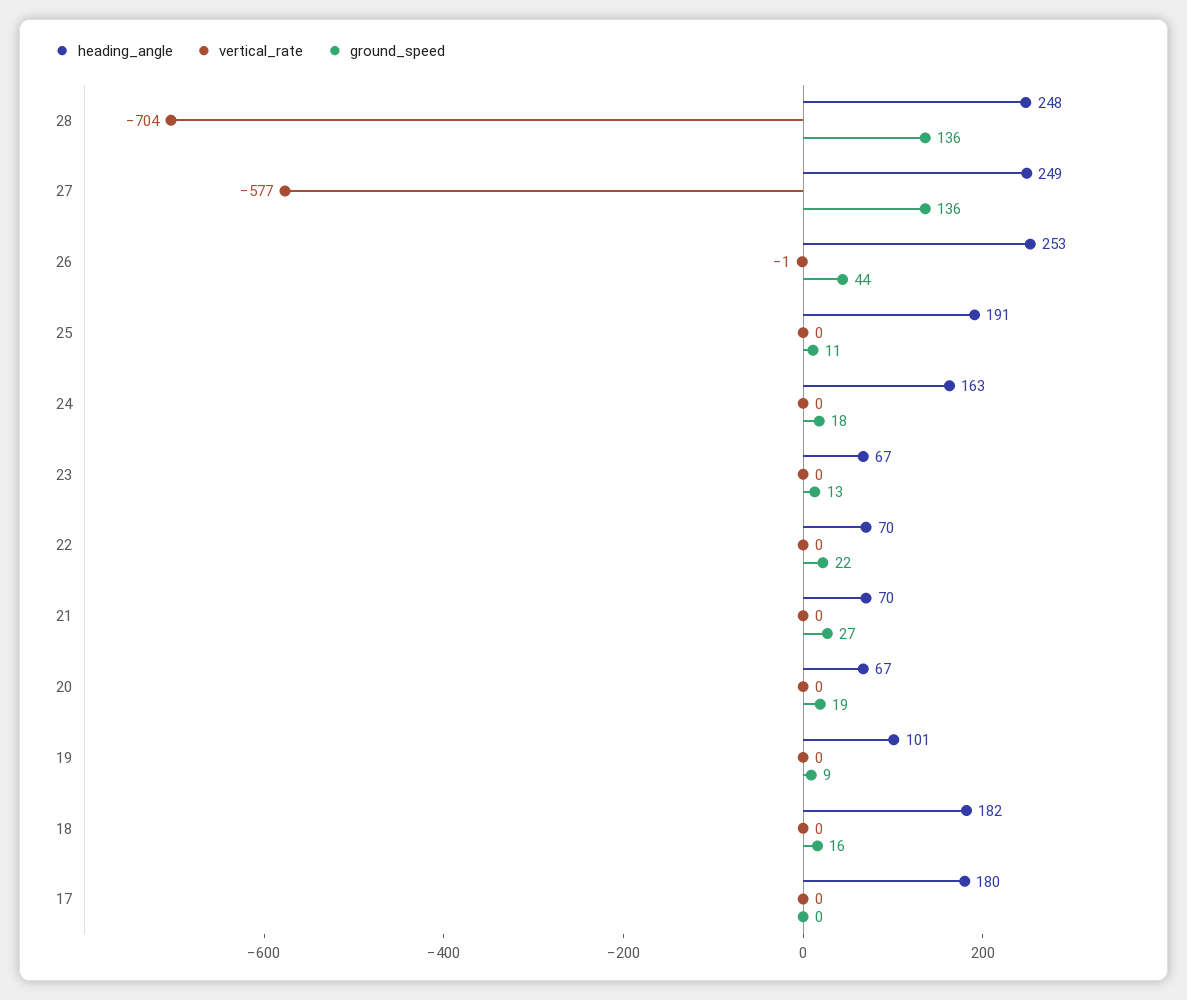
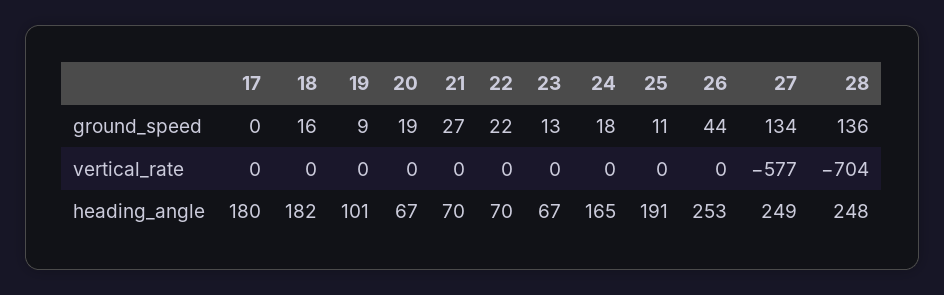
ground_speed, 27: 136 -> 134
vertical_rate, 26: -1 -> 0
heading_angle, 24: 163 -> 165

